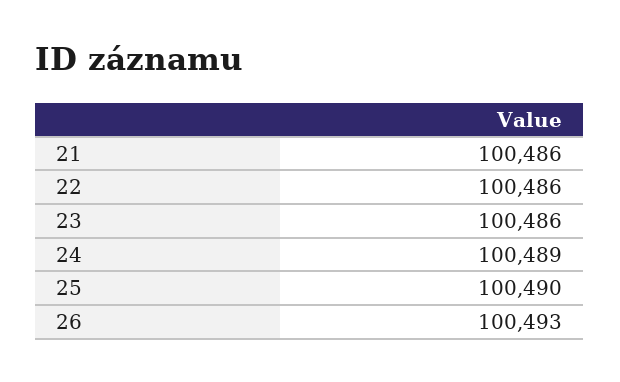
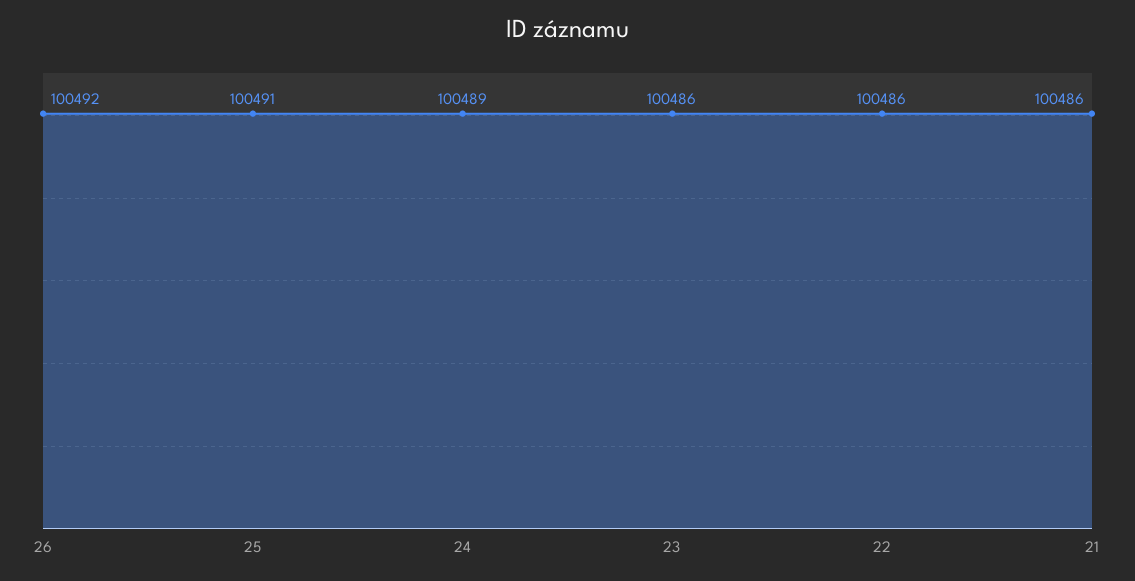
25: 100490 -> 100491
26: 100493 -> 100492

